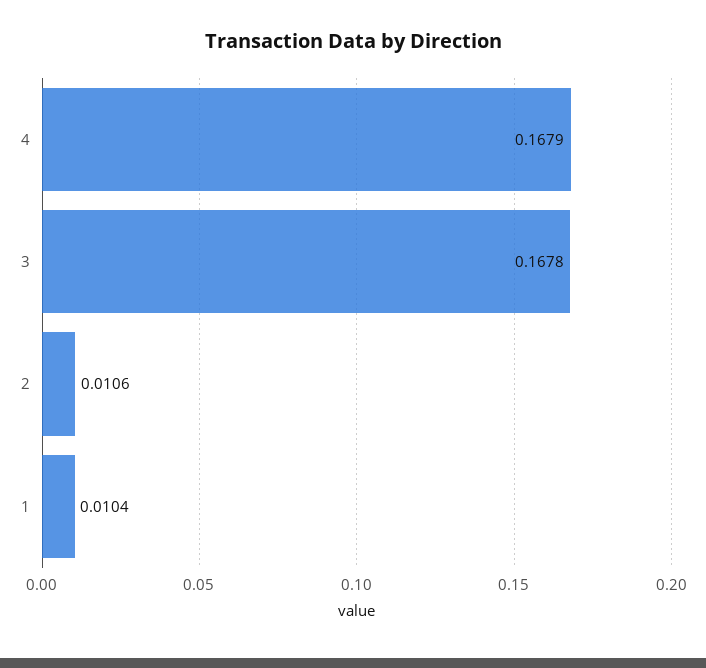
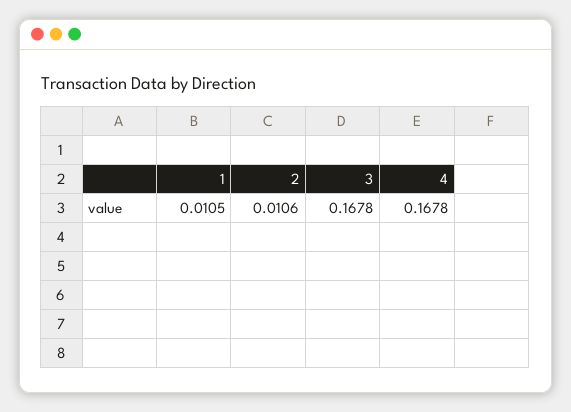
4: 0.1679 -> 0.1678
1: 0.0104 -> 0.0105

